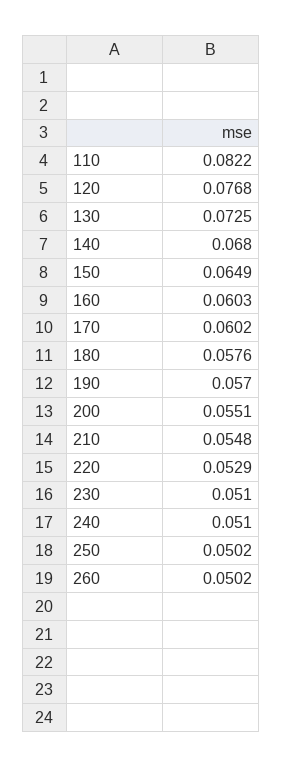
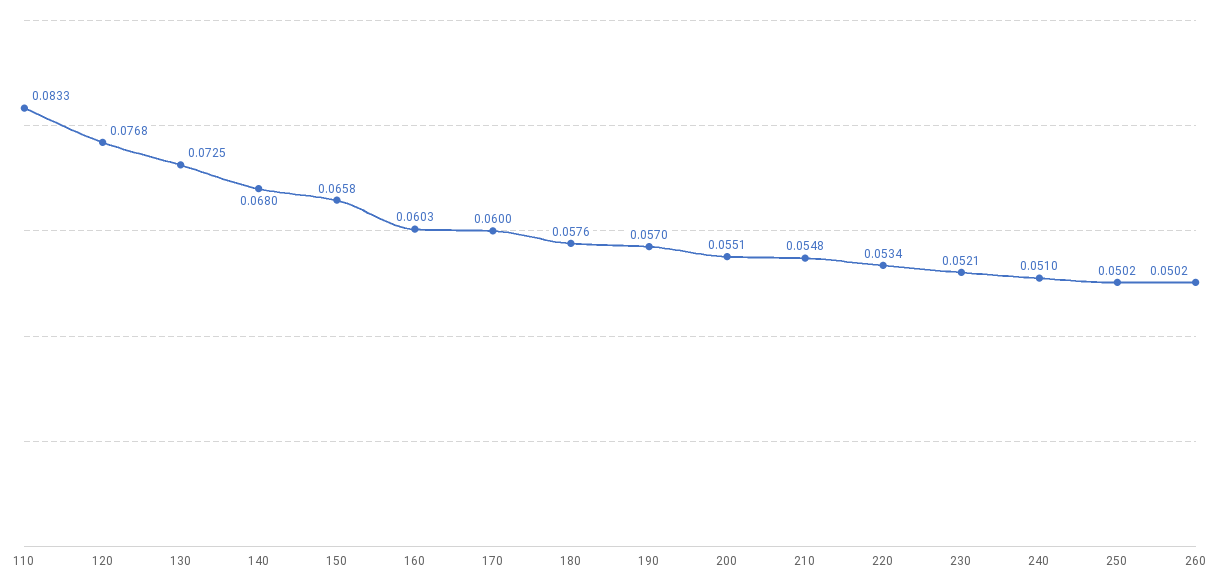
110: 0.0822 -> 0.0833
150: 0.0649 -> 0.0658
170: 0.0602 -> 0.06
220: 0.0529 -> 0.0534
230: 0.051 -> 0.0521

